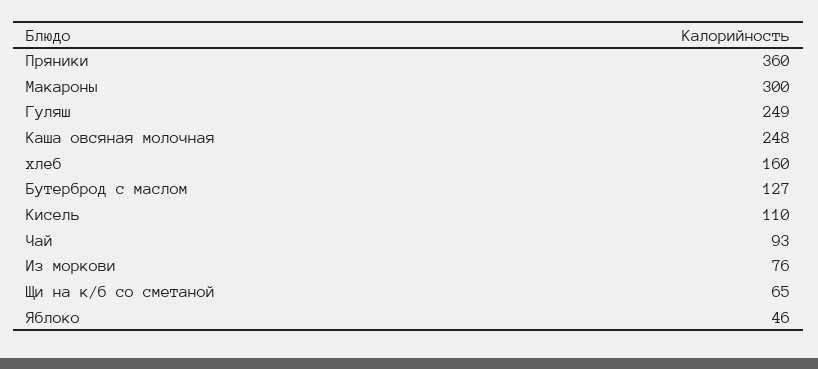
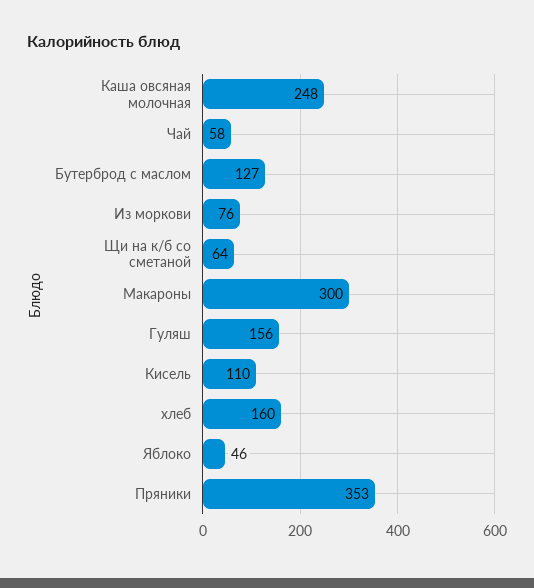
Пряники: 360 -> 353
Гуляш: 249 -> 156
Чай: 93 -> 58
Щи на к/б со сметаной: 65 -> 64

